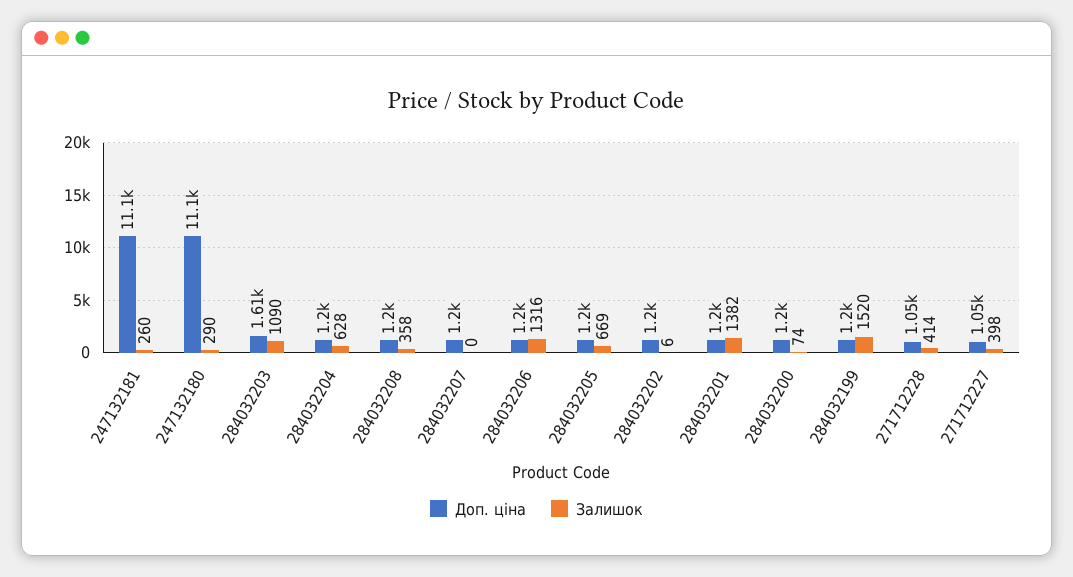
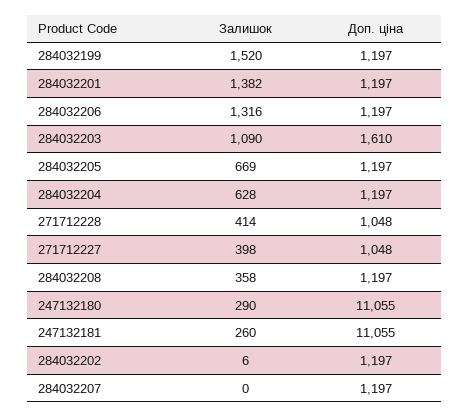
Доп. ціна, 284032200: 1200 -> none
Залишок, 284032200: 74 -> none

